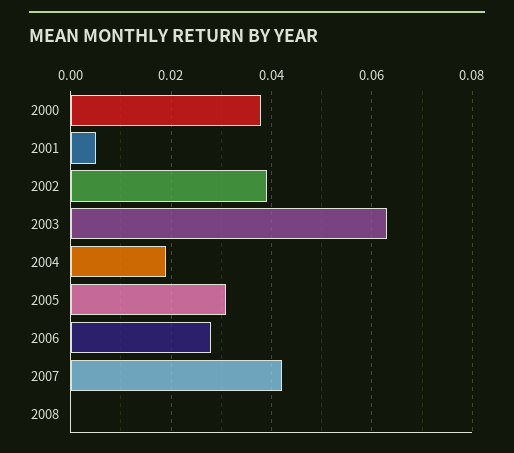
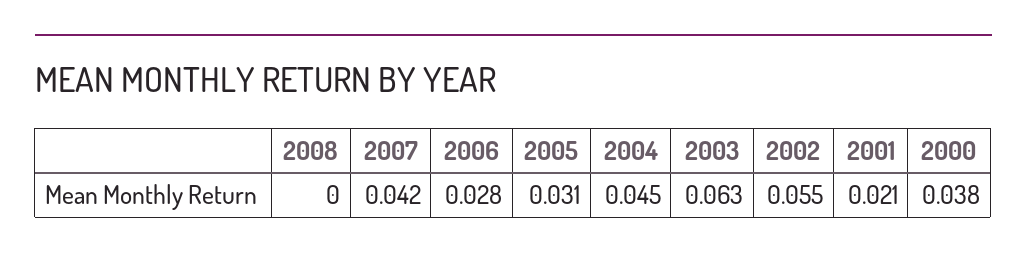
2001: 0.005 -> 0.021
2002: 0.04 -> 0.055
2004: 0.02 -> 0.045

